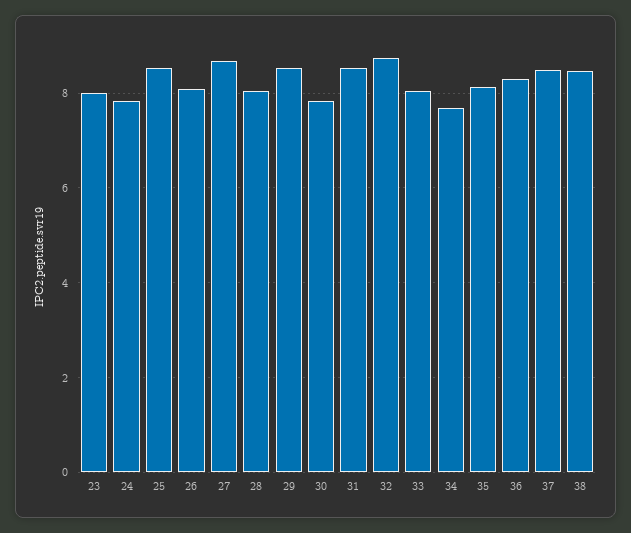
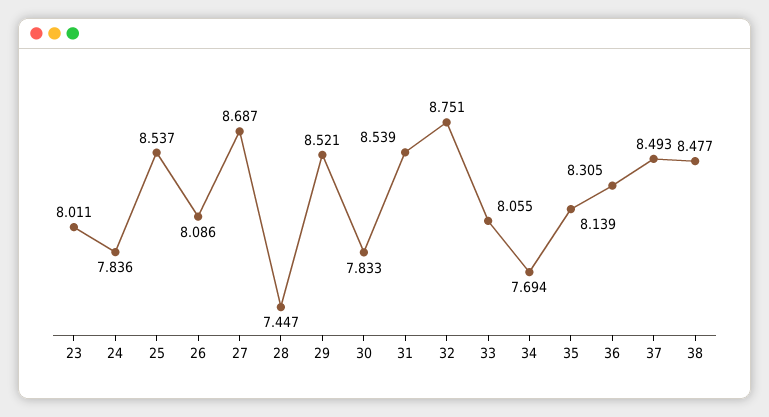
28: 8 -> 7.447

